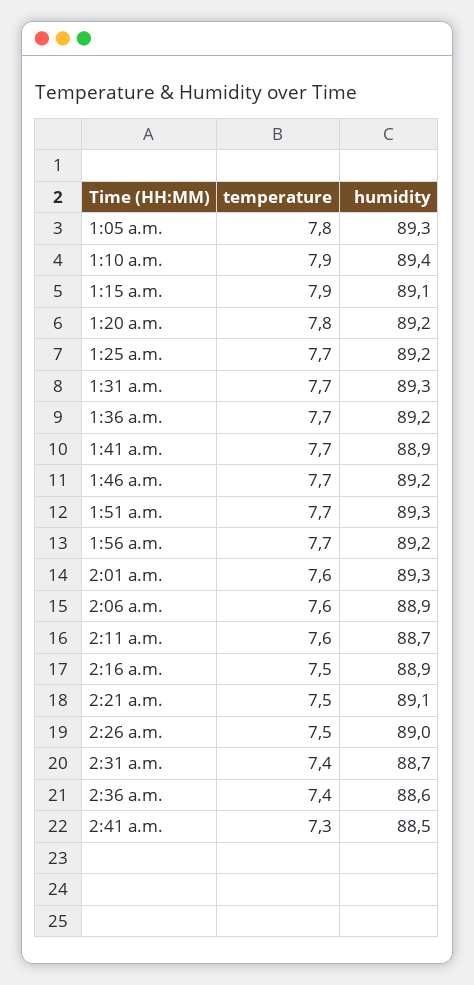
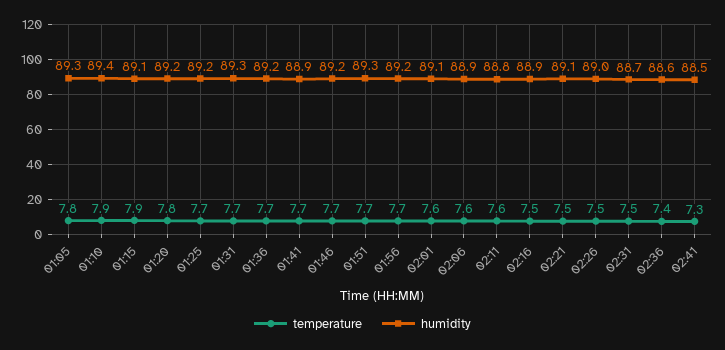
humidity, 2:01 a.m.: 89.3 -> 89.1
humidity, 2:11 a.m.: 88.7 -> 88.8
temperature, 2:31 a.m.: 7.4 -> 7.5

